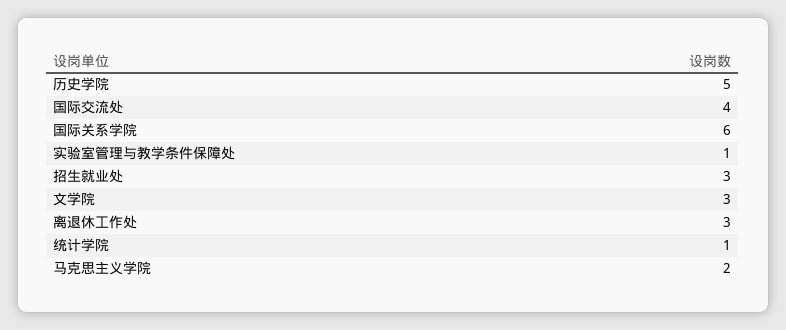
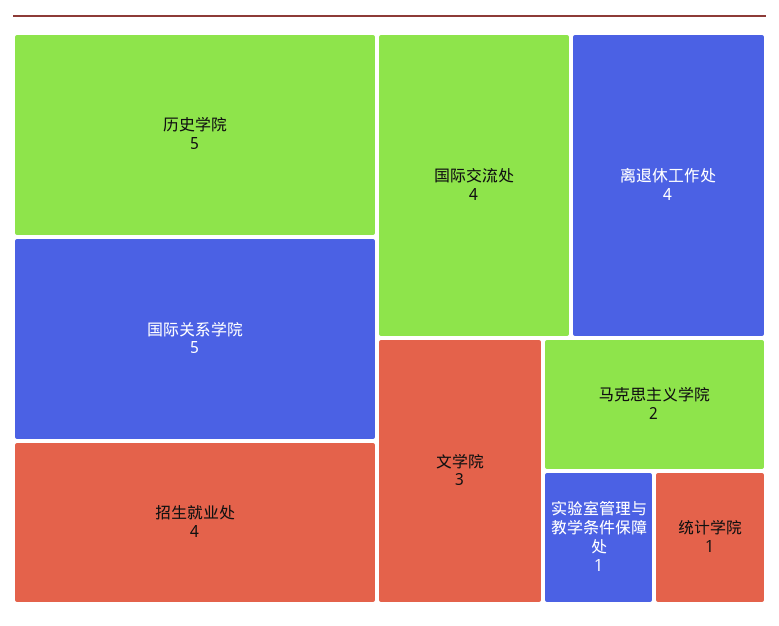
国际关系学院: 6 -> 5
招生就业处: 3 -> 4
离退休工作处: 3 -> 4

